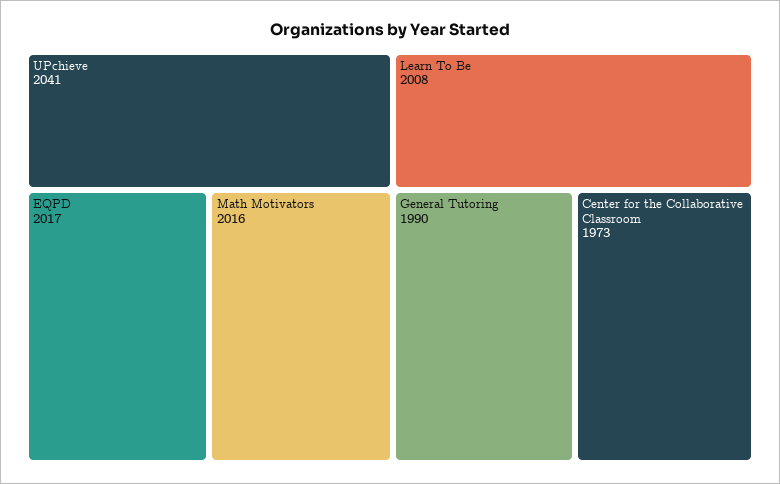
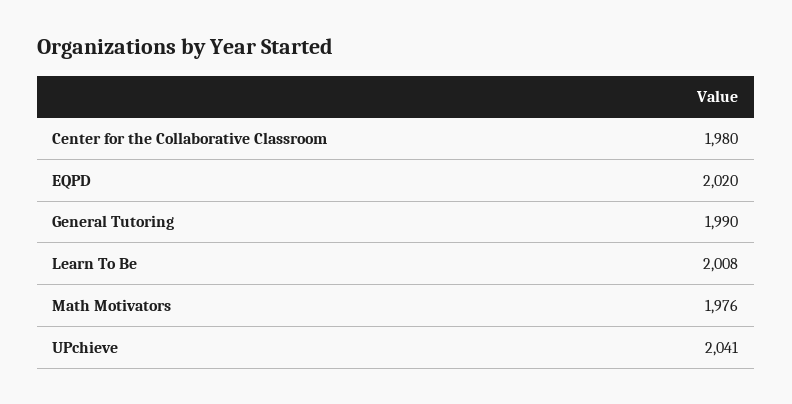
EQPD: 2017 -> 2020
Math Motivators: 2016 -> 1976
Center for the Collaborative Classroom: 1973 -> 1980

